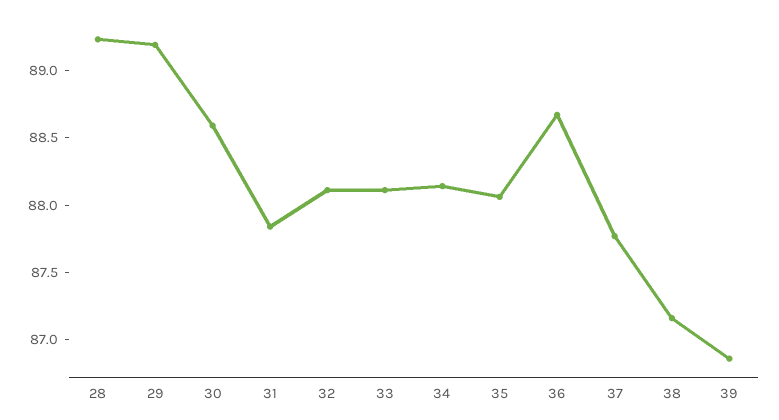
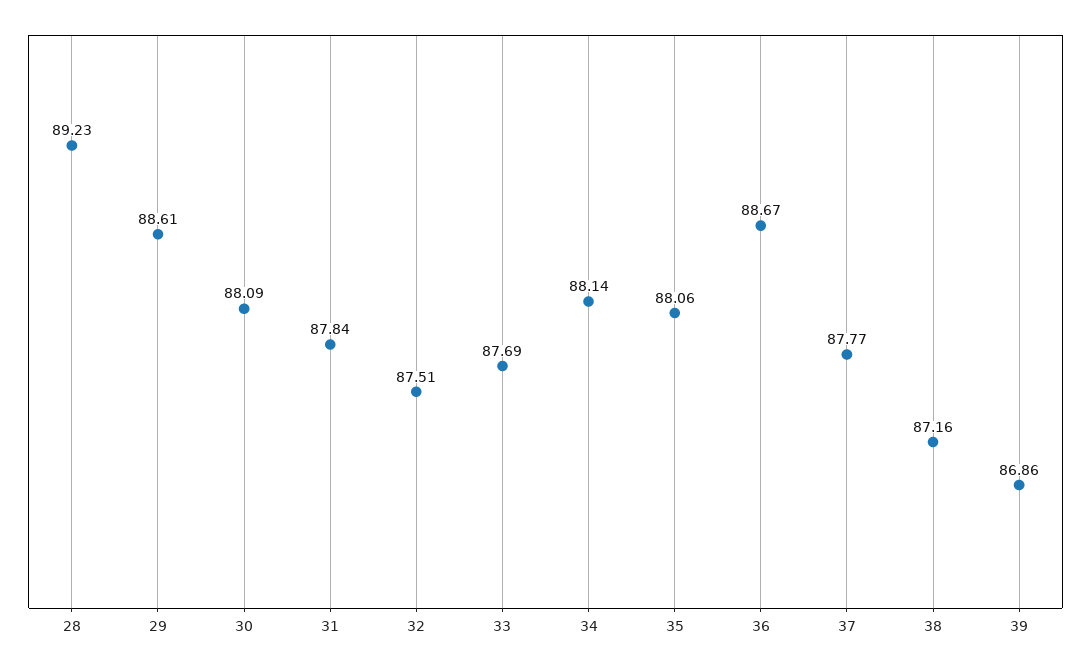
29: 89.2 -> 88.61
30: 88.6 -> 88.09
32: 88.1 -> 87.51
33: 88.1 -> 87.69

